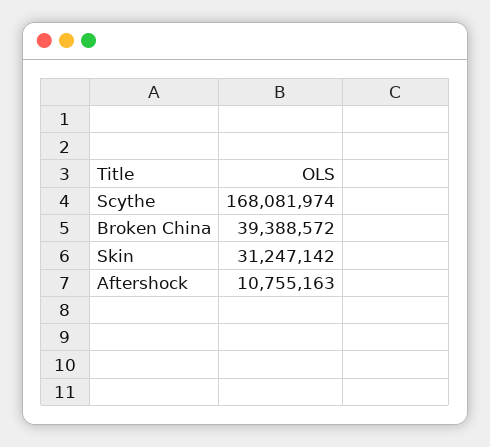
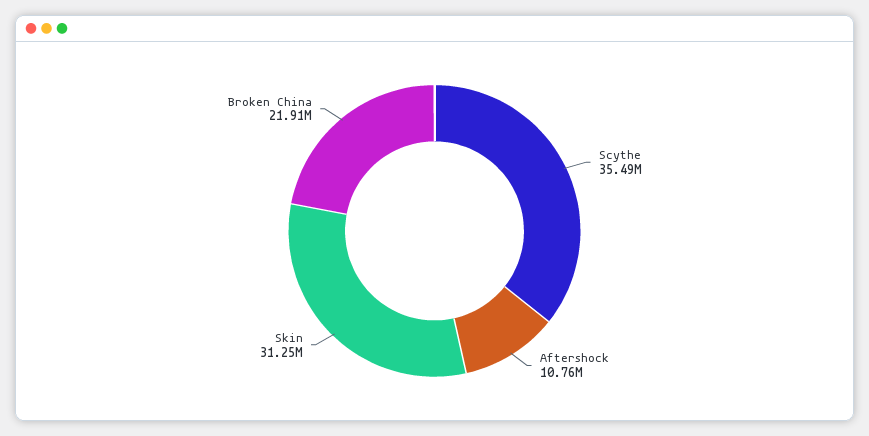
Scythe: 168081974 -> 35490000
Broken China: 39388572 -> 21910000

